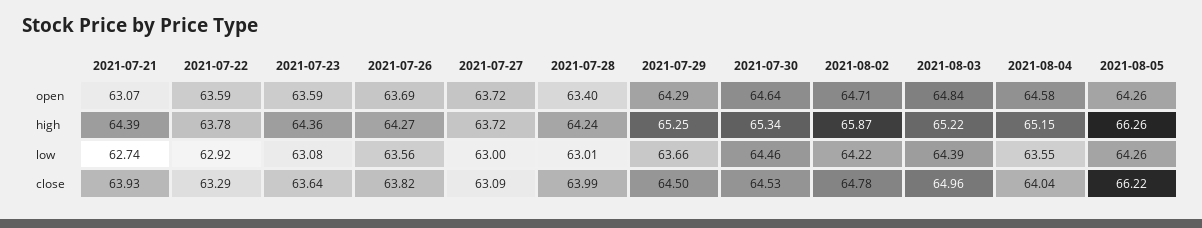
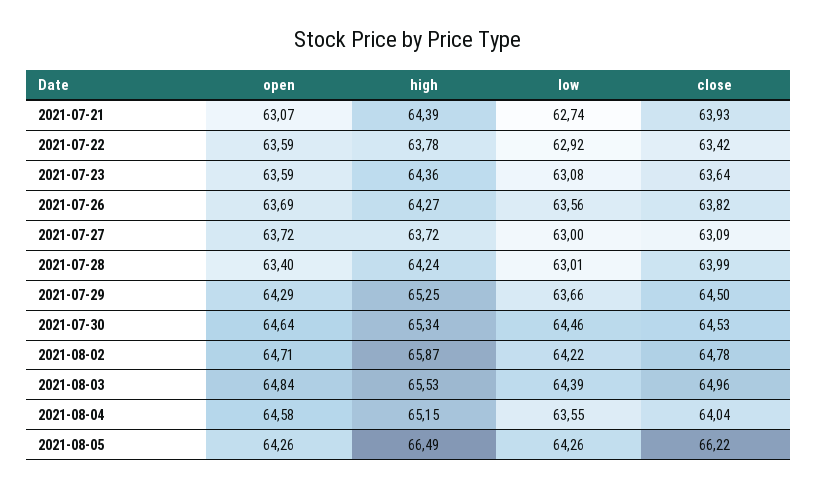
2021-08-03, high: 65.22 -> 65.53
2021-08-05, high: 66.26 -> 66.49
2021-07-22, close: 63.29 -> 63.42

